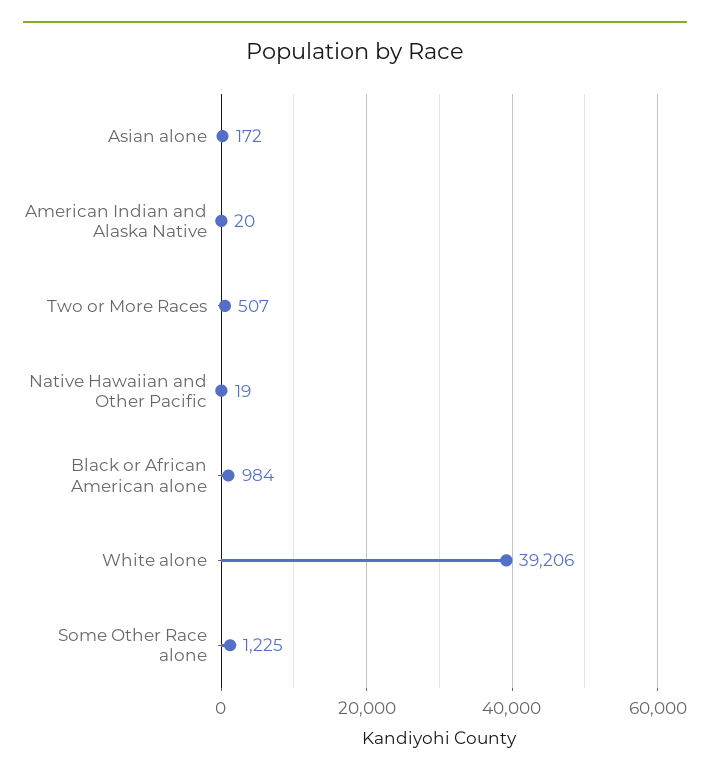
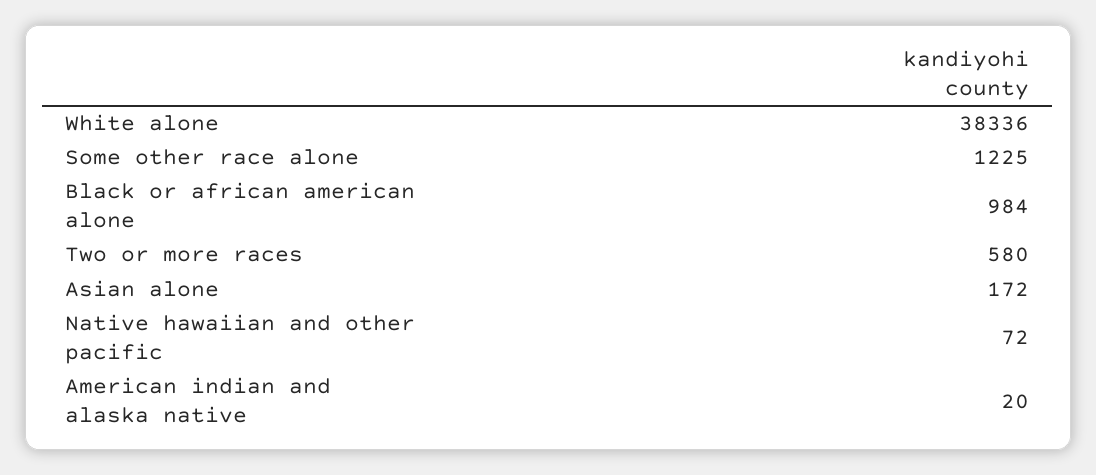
Two or More Races: 507 -> 580
Native Hawaiian and Other Pacific: 19 -> 72
White alone: 39206 -> 38336

